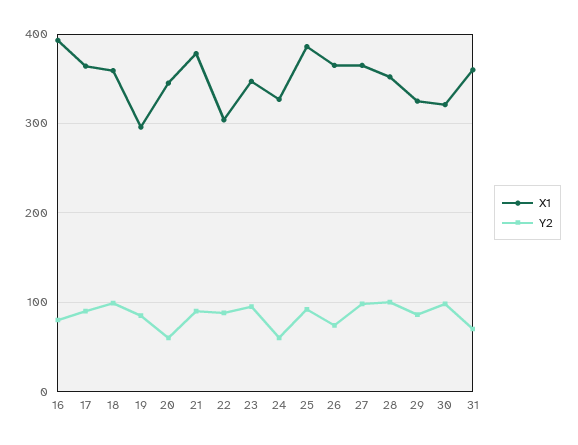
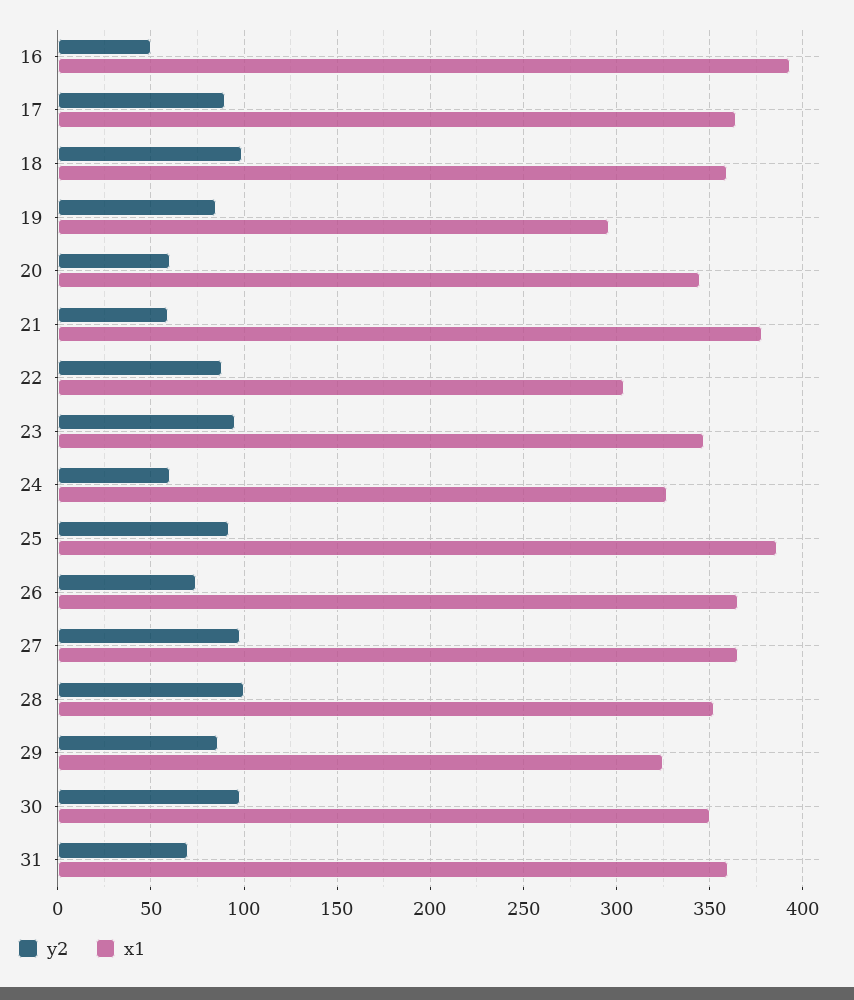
Y2, 16: 80 -> 50
Y2, 21: 90 -> 60
X1, 30: 320 -> 350

